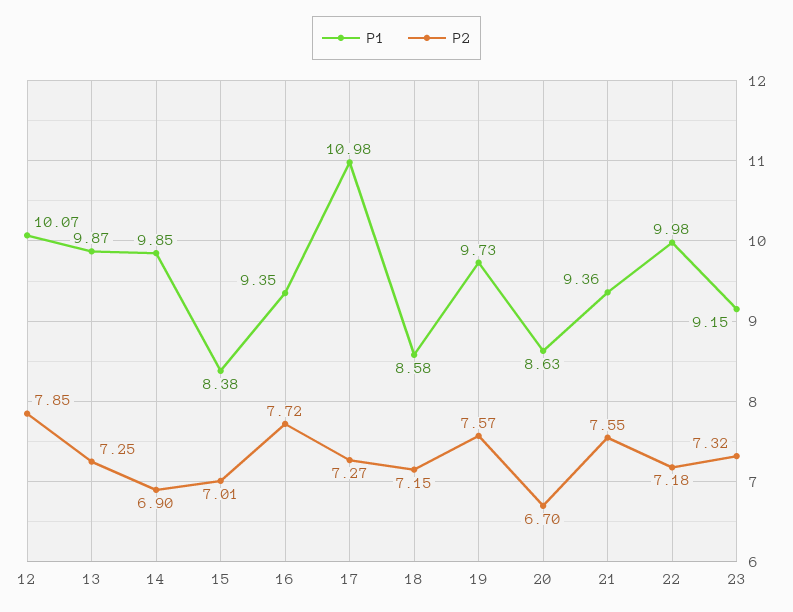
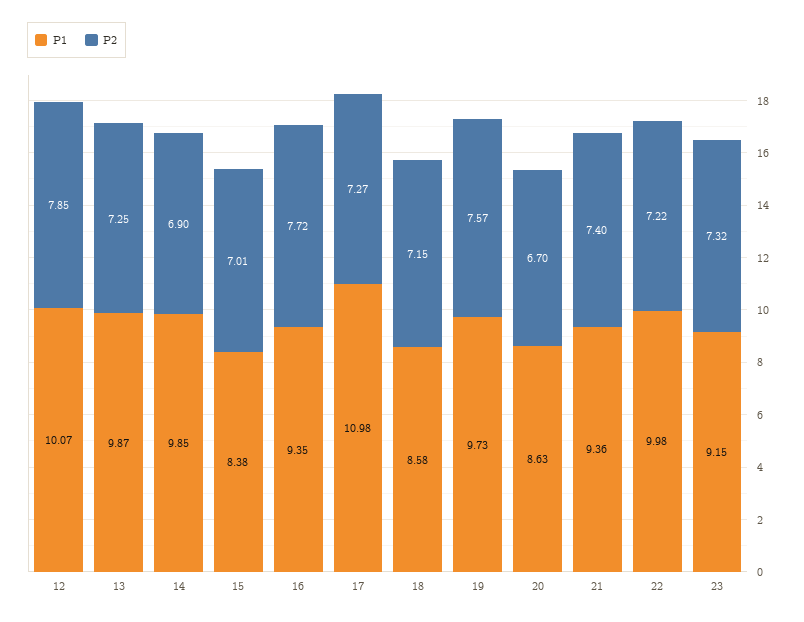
P2, 21: 7.55 -> 7.4
P2, 22: 7.18 -> 7.22

